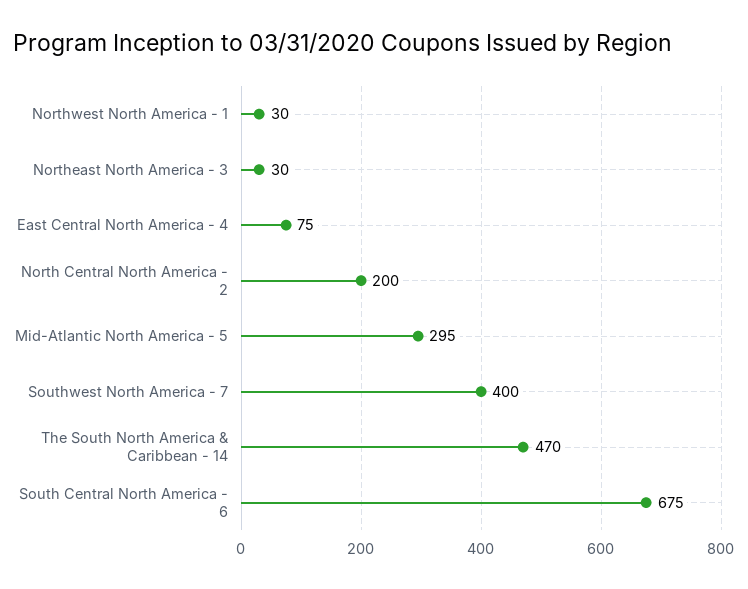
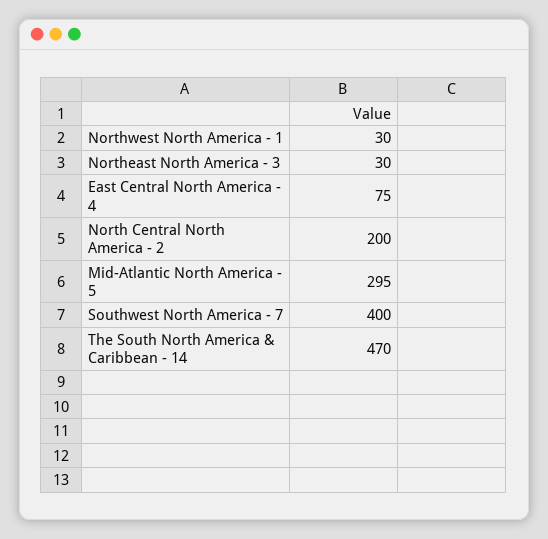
South Central North America - 6: 675 -> none

